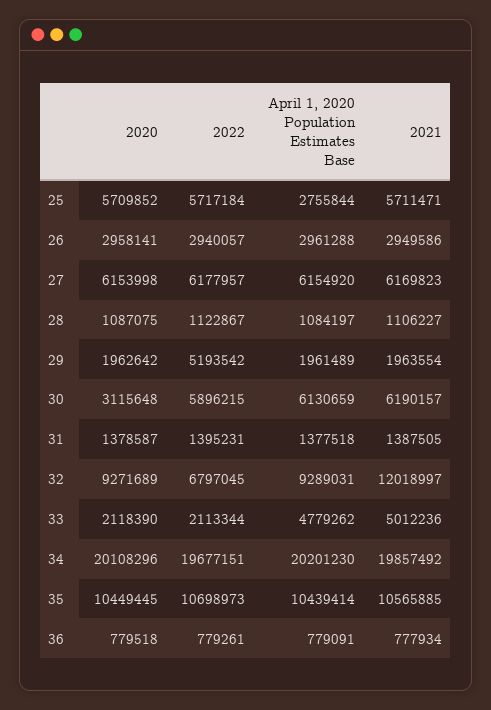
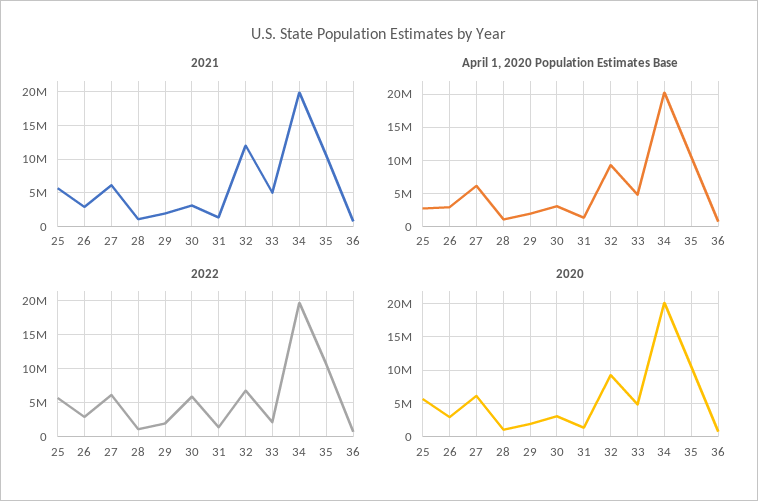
2022, 29: 5193542 -> 2000000
April 1, 2020 Population Estimates Base, 30: 6130659 -> 3000000
2021, 30: 6190157 -> 3000000
2020, 33: 2118390 -> 5000000

